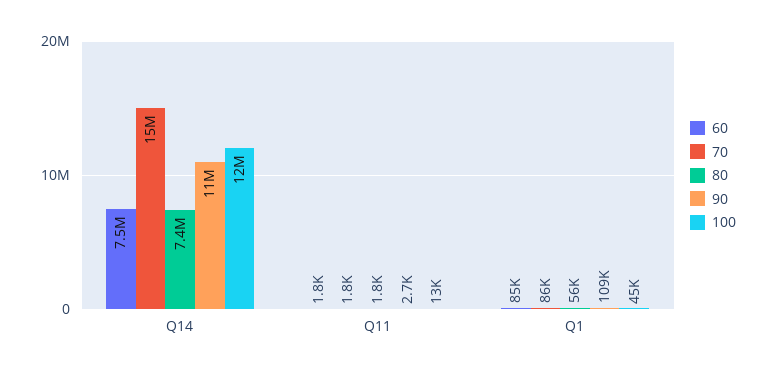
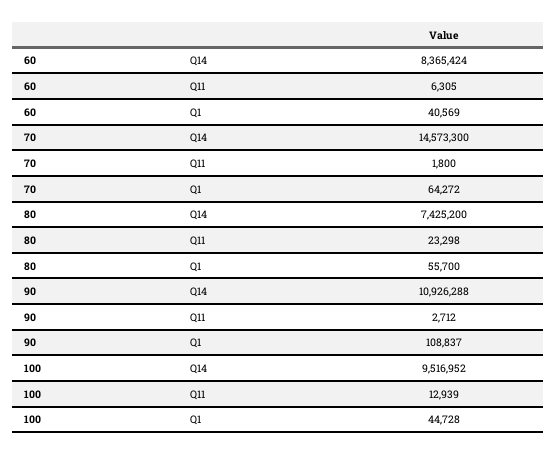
60, Q14: 7500000 -> 8365424
100, Q14: 12000000 -> 9516952
60, Q11: 1800 -> 6305
80, Q11: 1800 -> 23298
60, Q1: 85000 -> 40569
70, Q1: 86000 -> 64272

